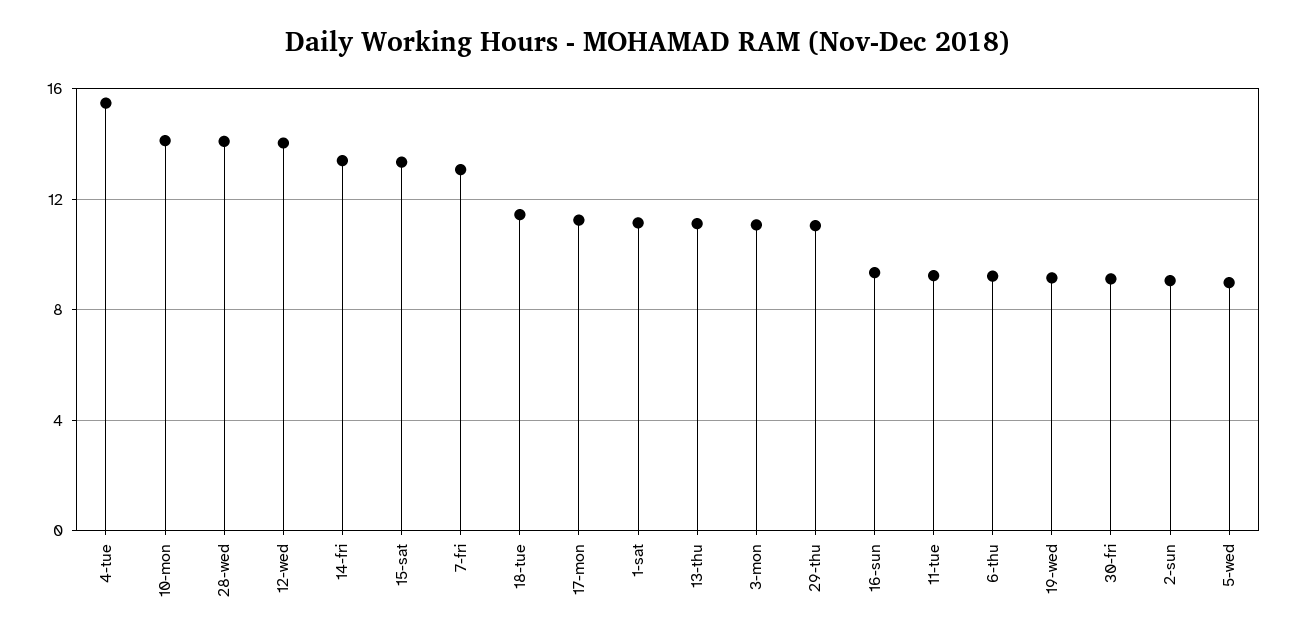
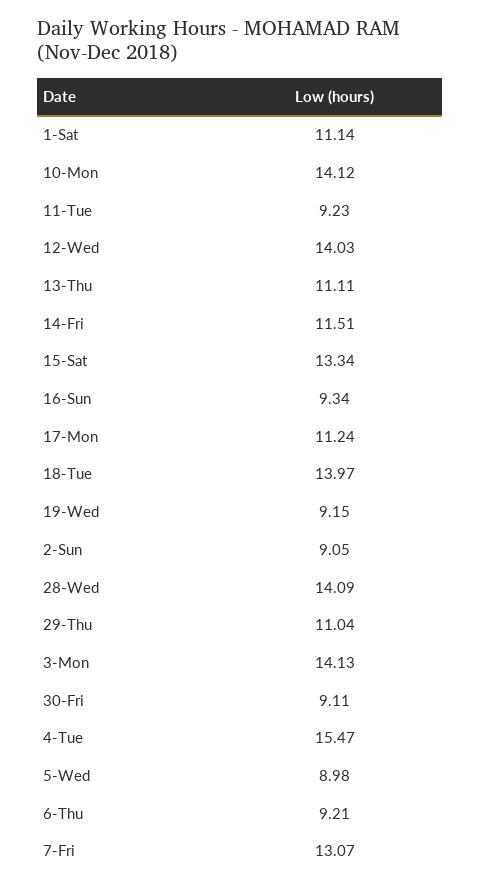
14-fri: 13.5 -> 11.51
18-tue: 11.5 -> 13.97
3-mon: 11 -> 14.13

